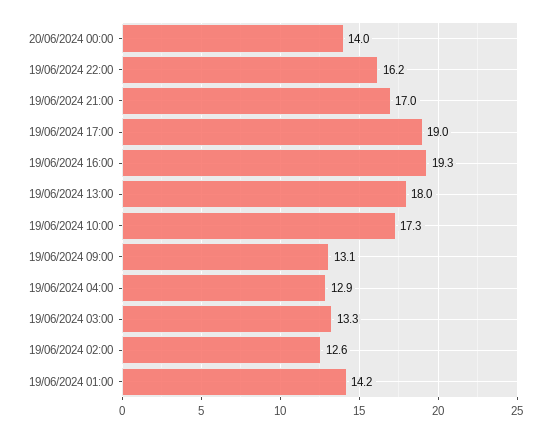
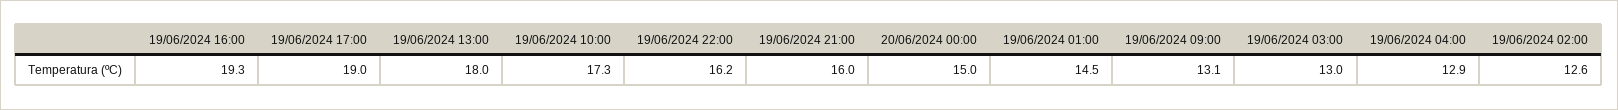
20/06/2024 00:00: 14 -> 15
19/06/2024 21:00: 17 -> 16
19/06/2024 03:00: 13.3 -> 13
19/06/2024 01:00: 14.2 -> 14.5

